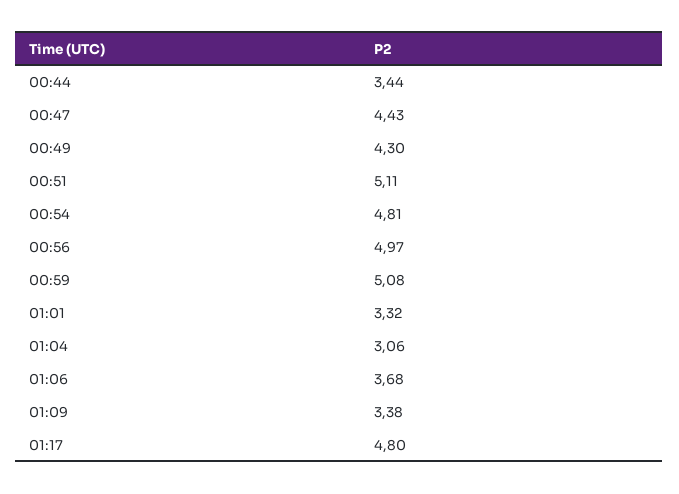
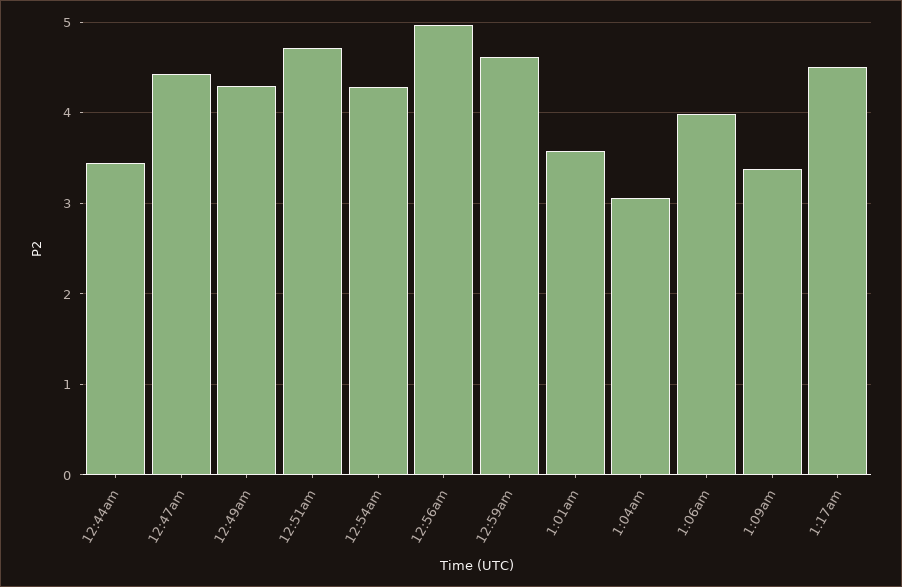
00:51: 5.11 -> 4.7
00:54: 4.81 -> 4.3
00:59: 5.08 -> 4.6
01:01: 3.32 -> 3.6
01:06: 3.68 -> 4
01:17: 4.8 -> 4.5

